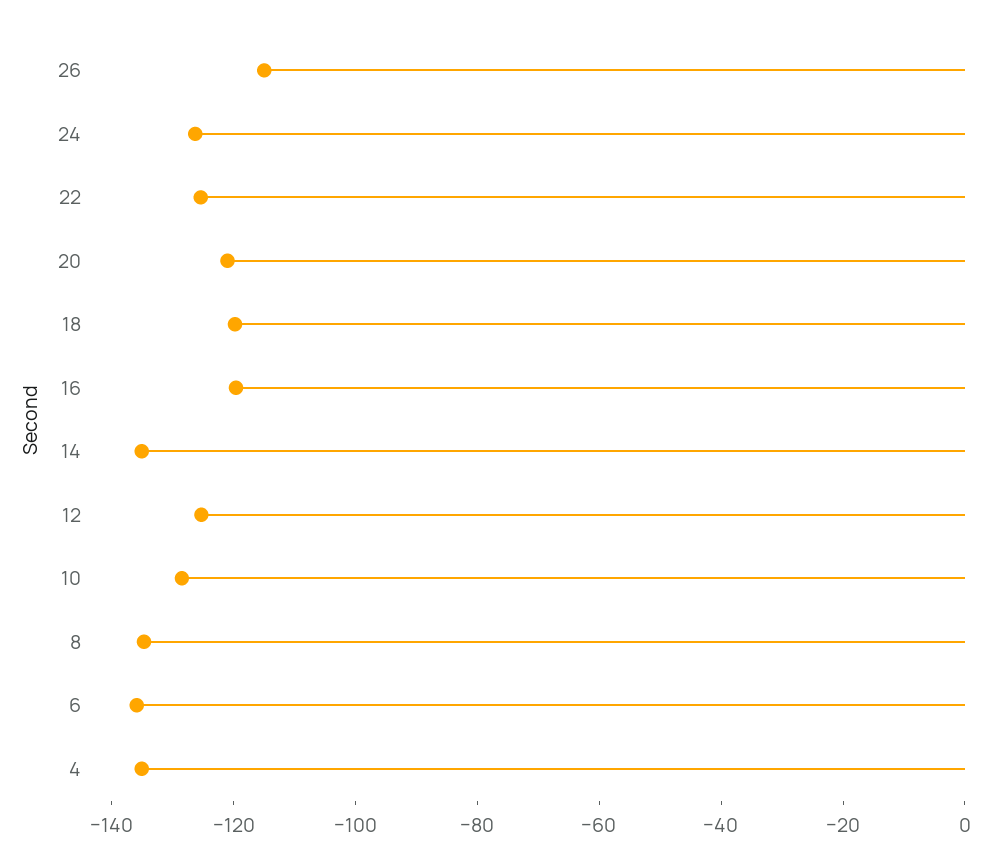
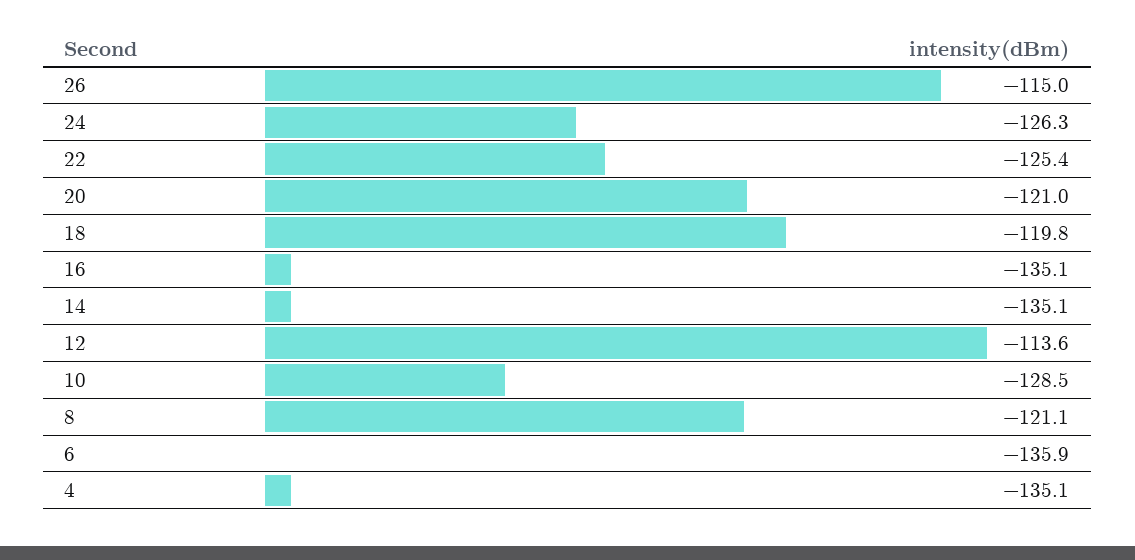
16: -120 -> -135.1
12: -125 -> -113.6
8: -135 -> -121.1

